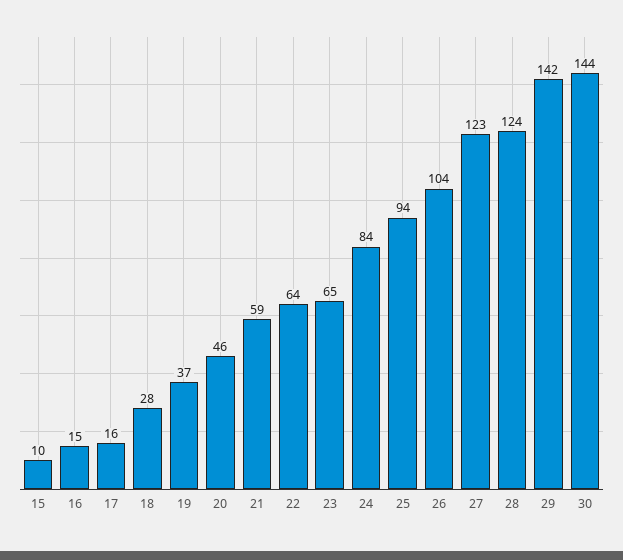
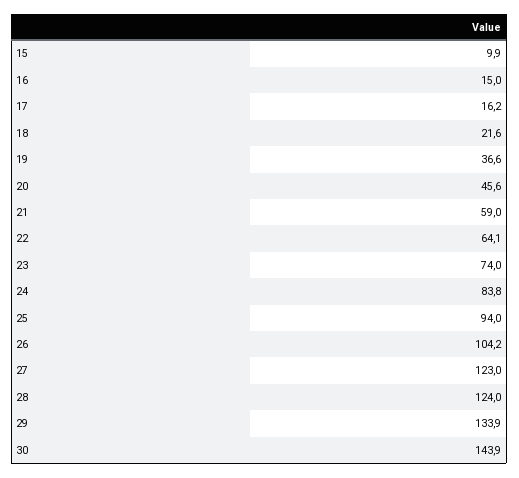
18: 28 -> 21.6
23: 65 -> 74
29: 142 -> 133.9

